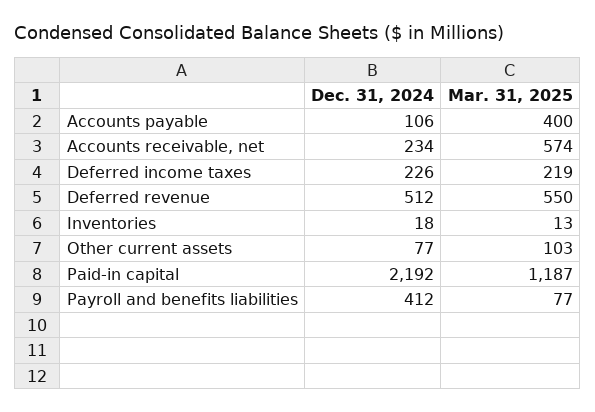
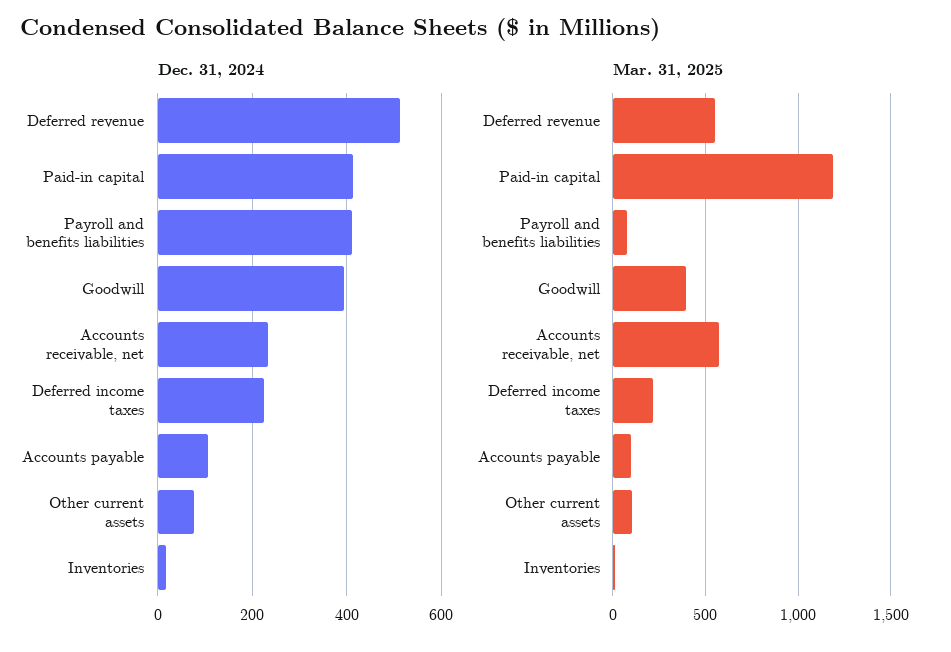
Mar. 31, 2025, Accounts payable: 400 -> 100
Dec. 31, 2024, Paid-in capital: 2192 -> 420
Dec. 31, 2024, Goodwill: none -> 400
Mar. 31, 2025, Goodwill: none -> 400

